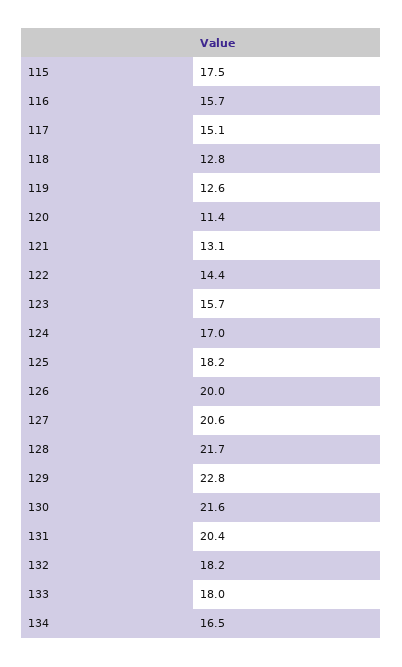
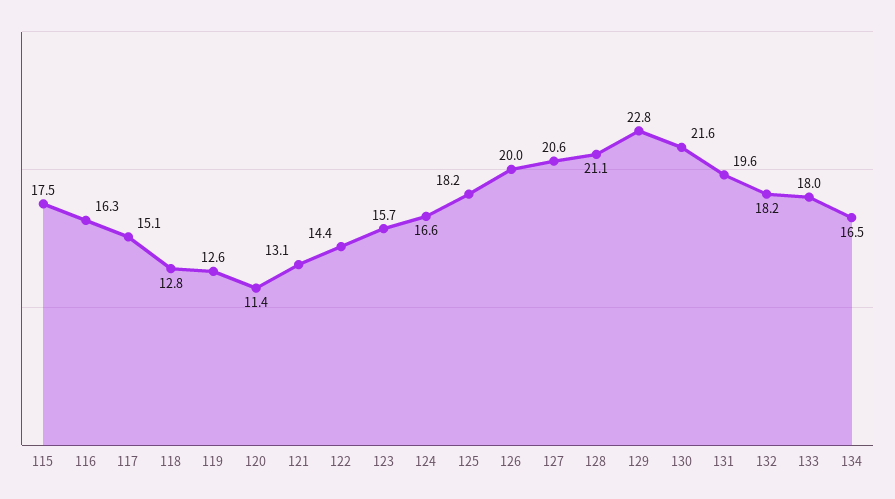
116: 15.7 -> 16.3
124: 17 -> 16.6
128: 21.7 -> 21.1
131: 20.4 -> 19.6

